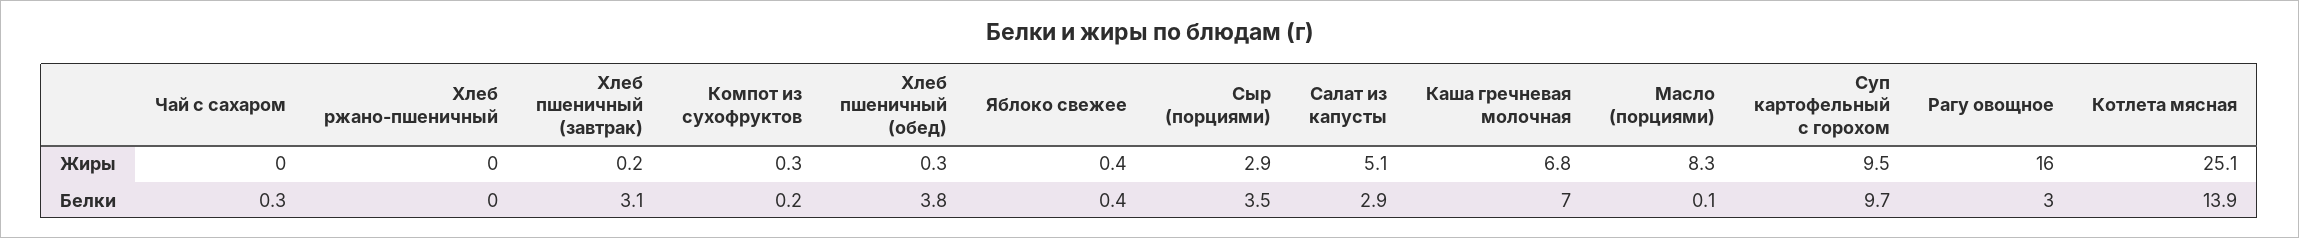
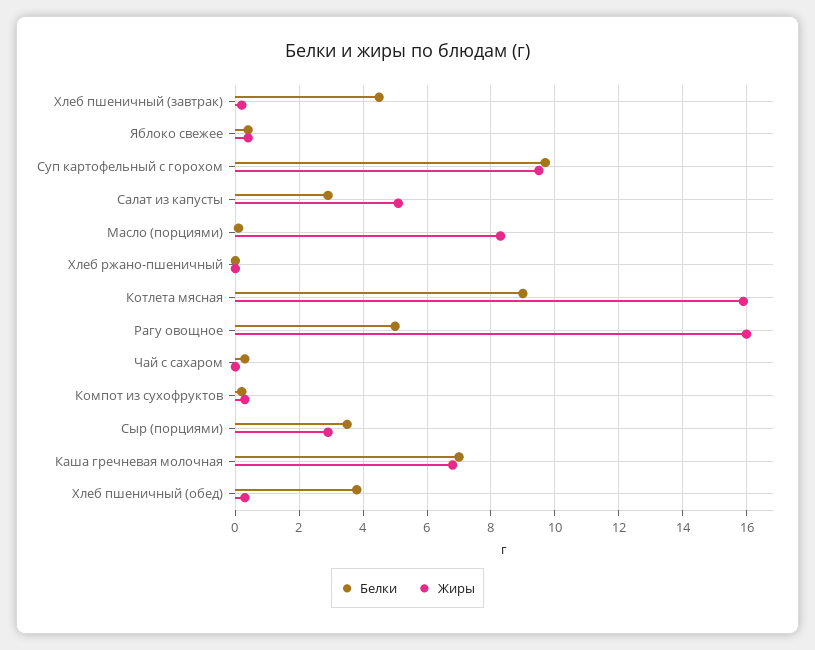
Жиры, Котлета мясная: 25.1 -> 16
Белки, Хлеб пшеничный (завтрак): 3.1 -> 4.5
Белки, Рагу овощное: 3 -> 5
Белки, Котлета мясная: 13.9 -> 9

